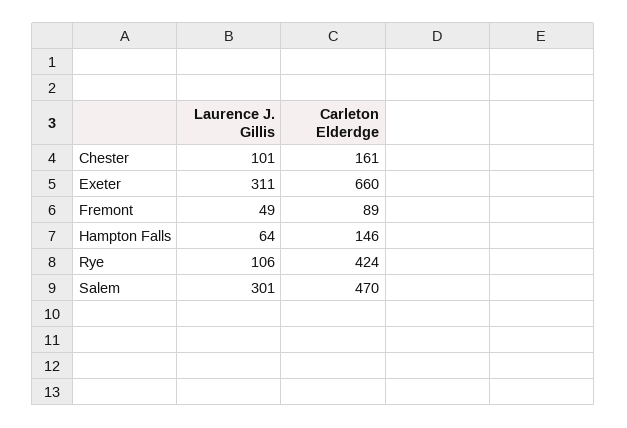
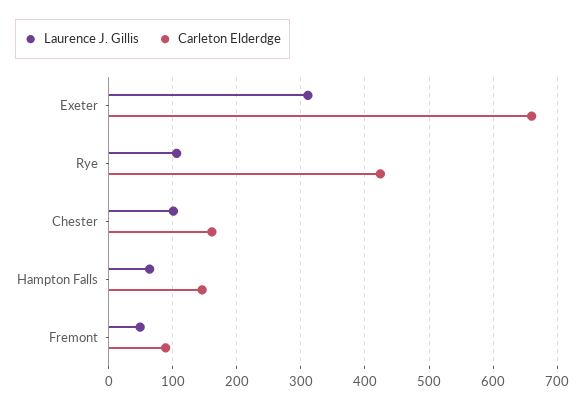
Laurence J. Gillis, Salem: 301 -> none
Carleton Elderdge, Salem: 470 -> none

